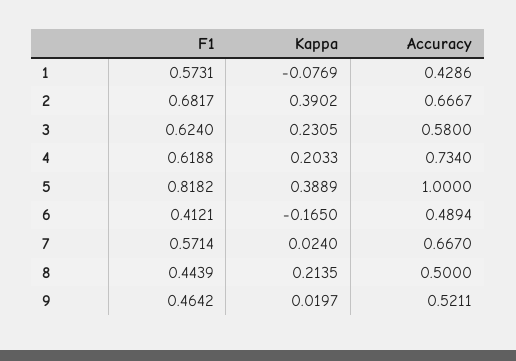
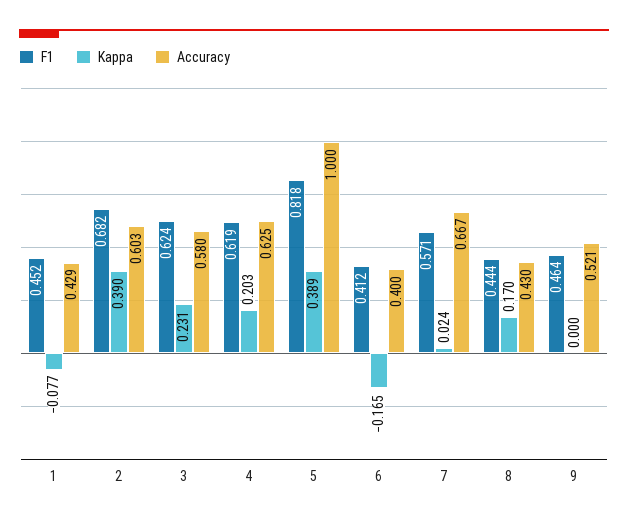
F1, 1: 0.5731 -> 0.452
Accuracy, 2: 0.6667 -> 0.603
Accuracy, 4: 0.734 -> 0.625
Accuracy, 6: 0.4894 -> 0.4
Kappa, 8: 0.2135 -> 0.17
Accuracy, 8: 0.5 -> 0.43
Kappa, 9: 0.0197 -> 0

